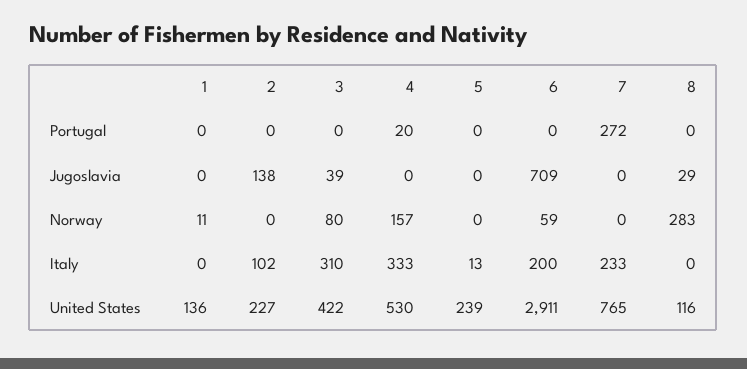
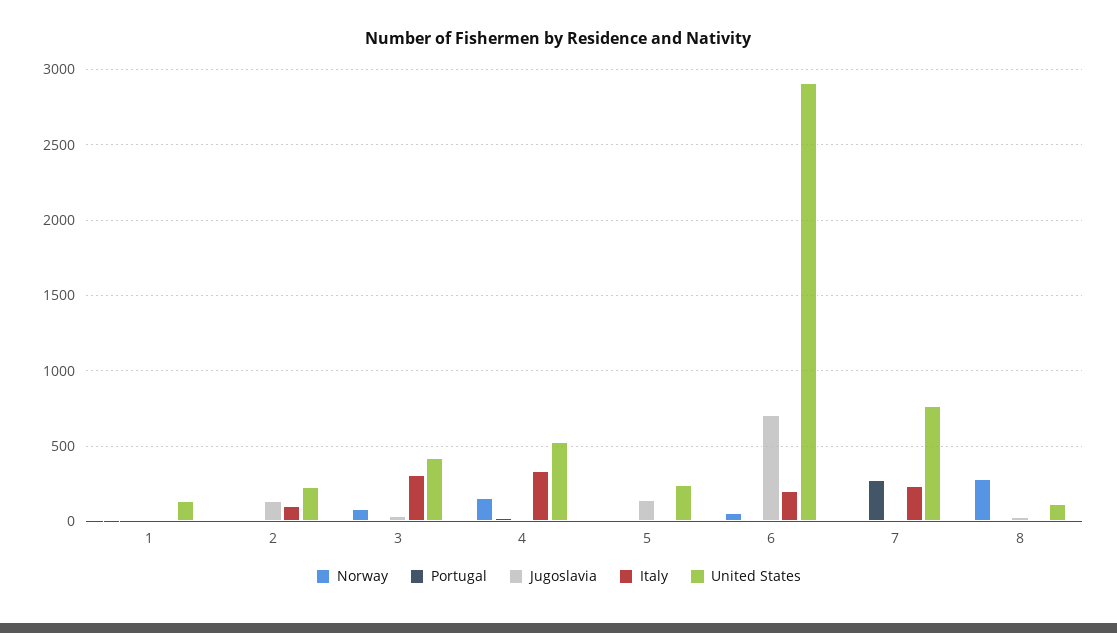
Jugoslavia, 5: 0 -> 150

